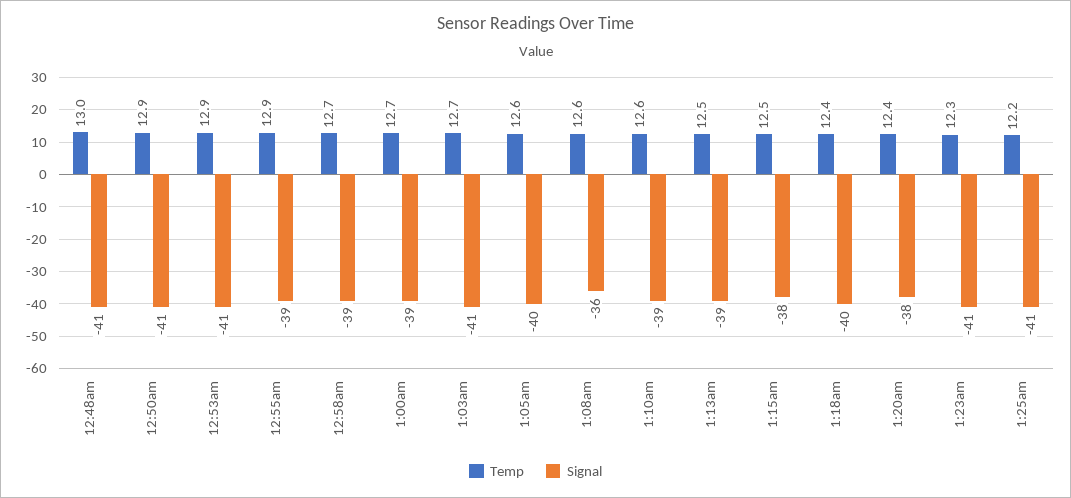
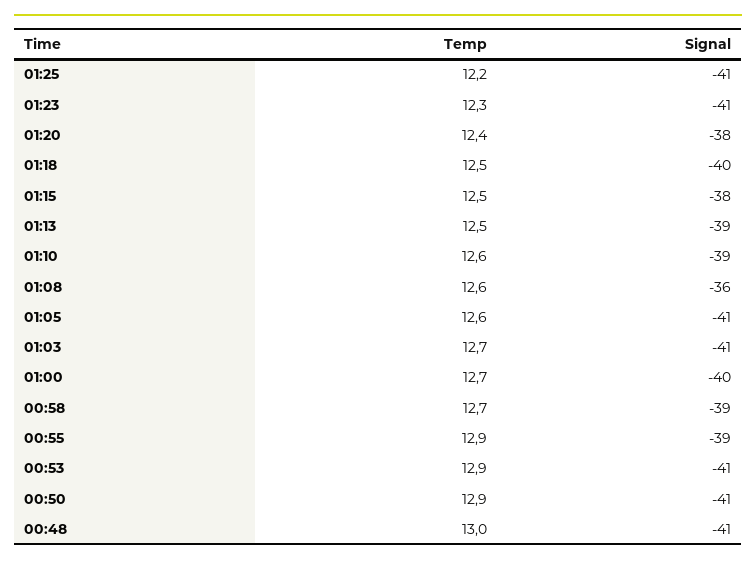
Signal, 1:00am: -39 -> -40
Signal, 1:05am: -40 -> -41
Temp, 1:18am: 12.4 -> 12.5

